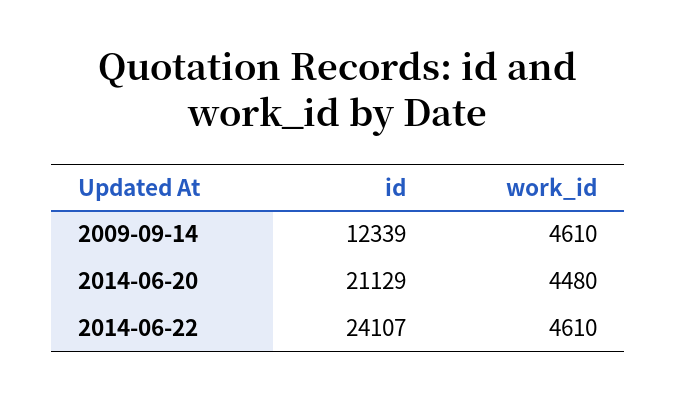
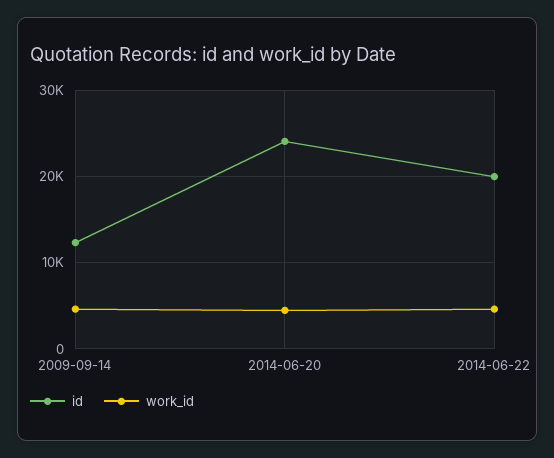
id, 2014-06-20: 21129 -> 24000
id, 2014-06-22: 24107 -> 20000

